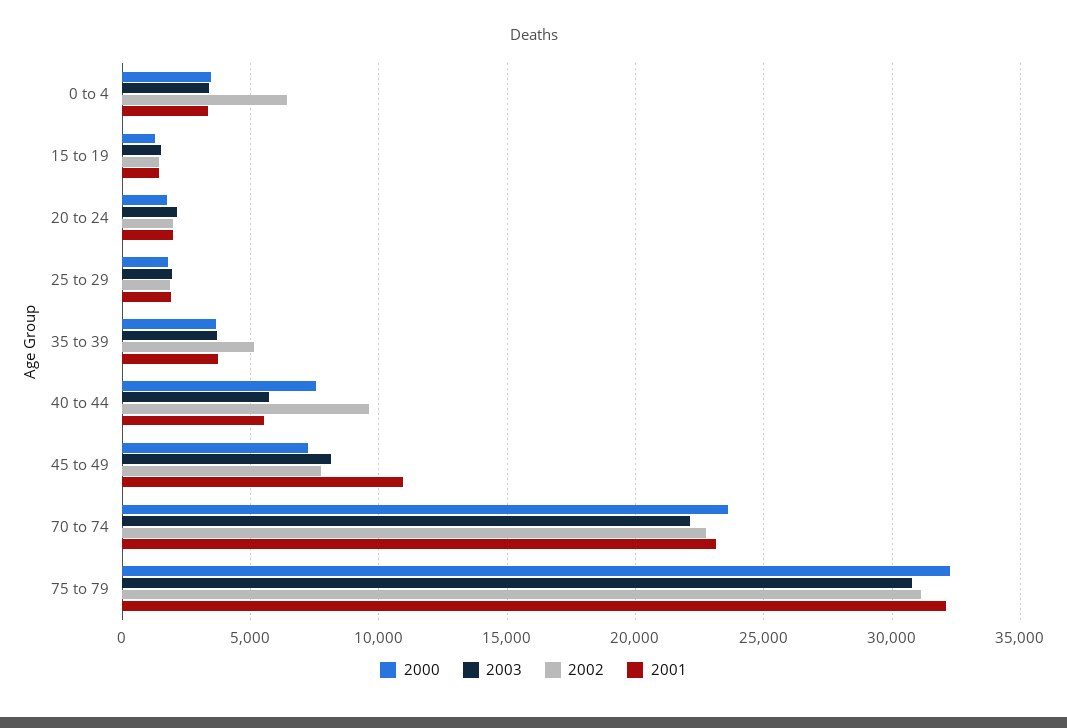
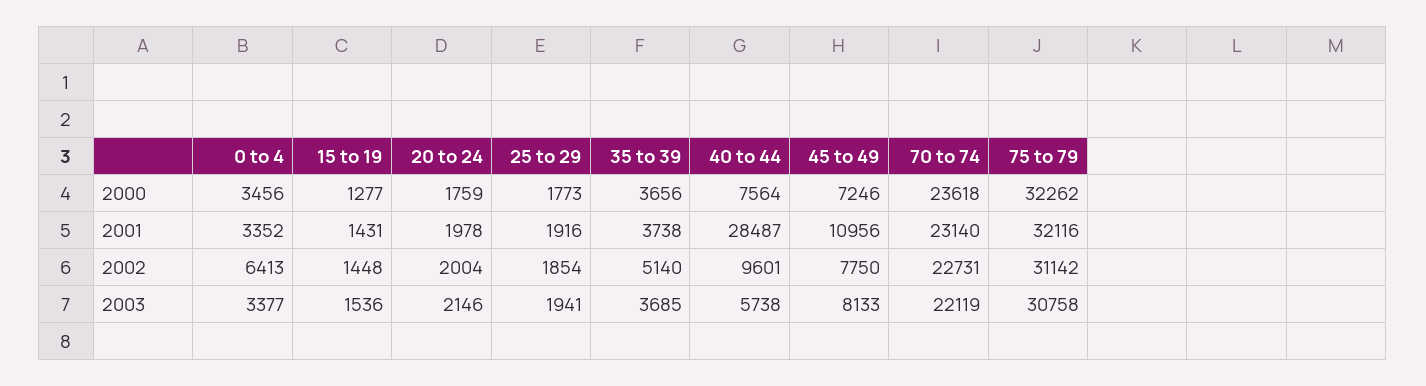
2001, 40 to 44: 5500 -> 28487

